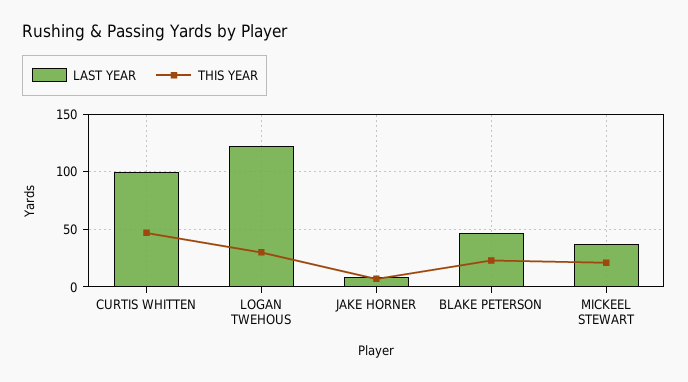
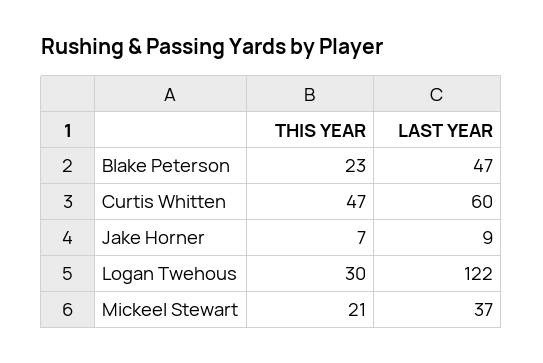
LAST YEAR, CURTIS WHITTEN: 100 -> 60

